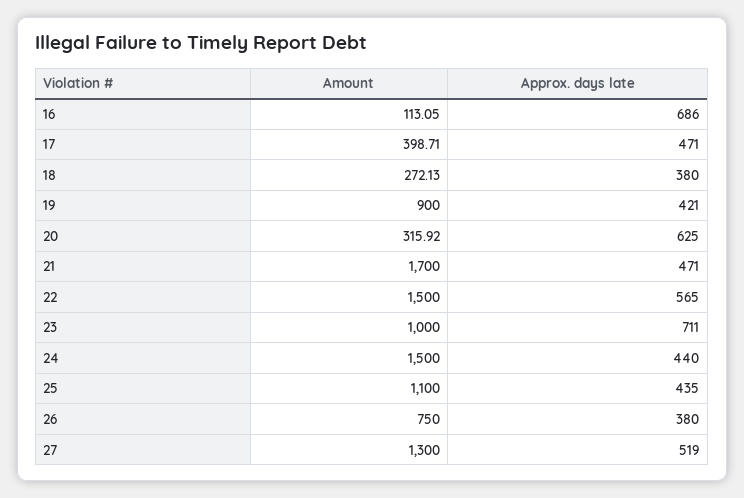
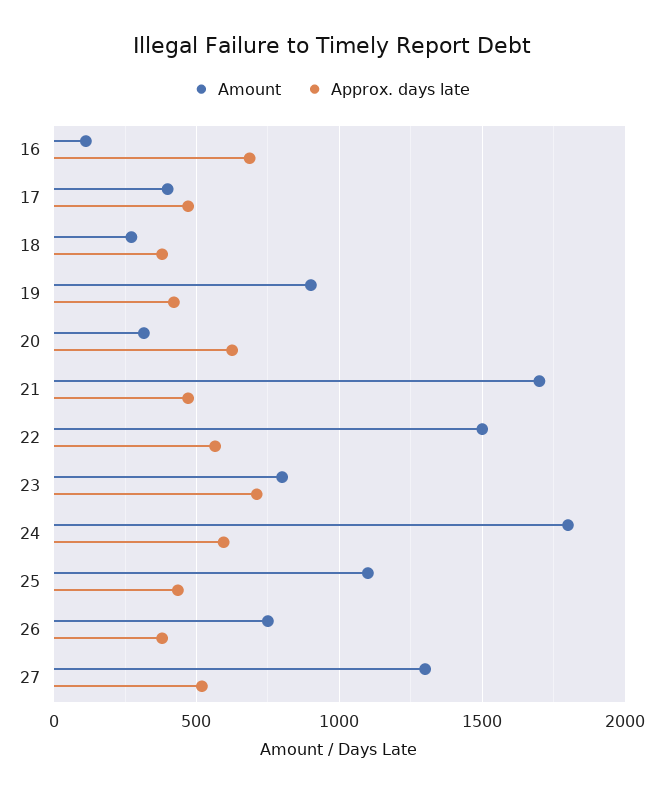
Amount, 23: 1000 -> 800
Amount, 24: 1500 -> 1800
Approx. days late, 24: 440 -> 600

